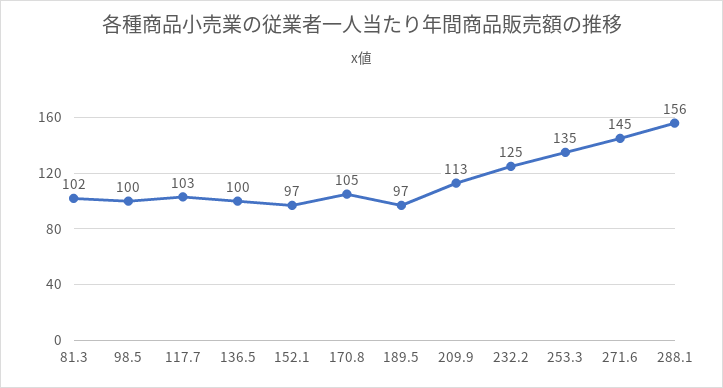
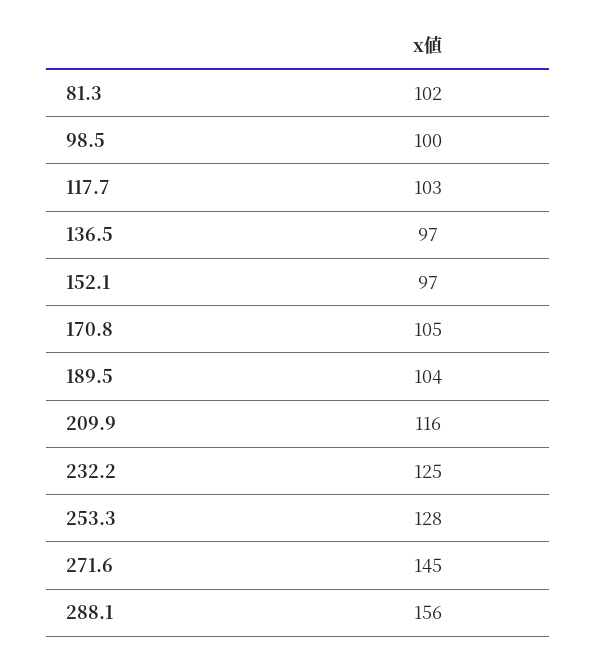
136.5: 100 -> 97
189.5: 97 -> 104
209.9: 113 -> 116
253.3: 135 -> 128

